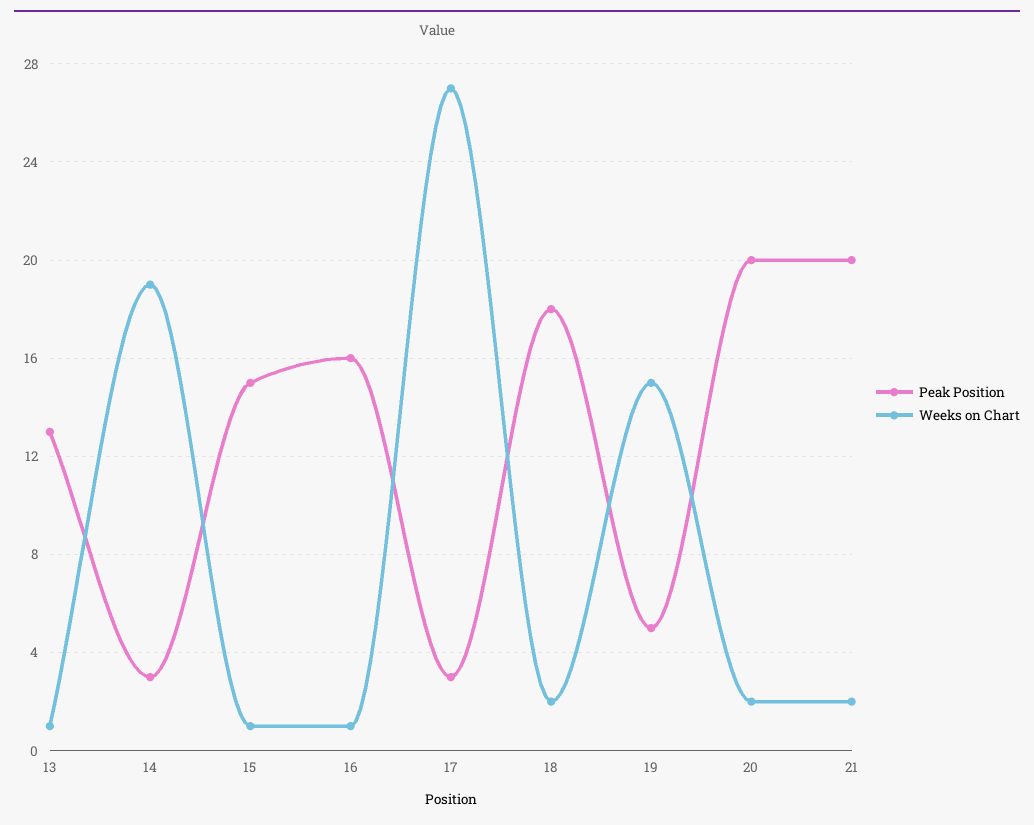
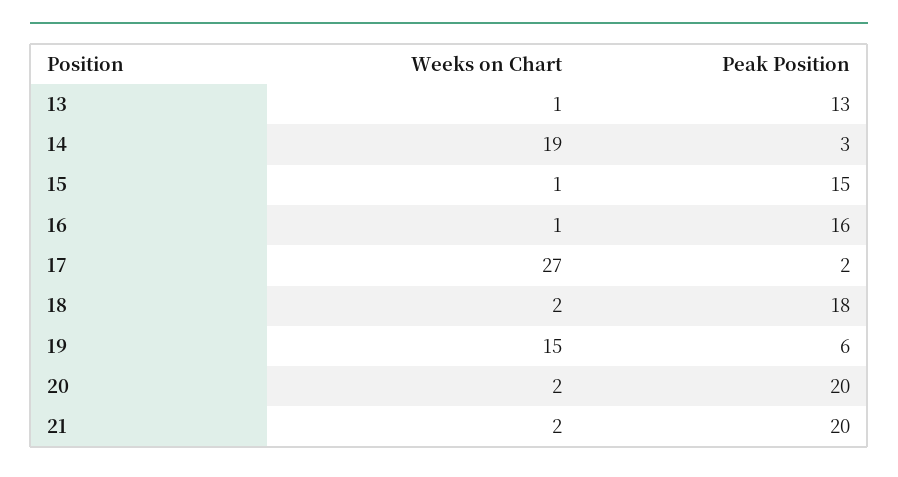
Peak Position, 17: 3 -> 2
Peak Position, 19: 5 -> 6

